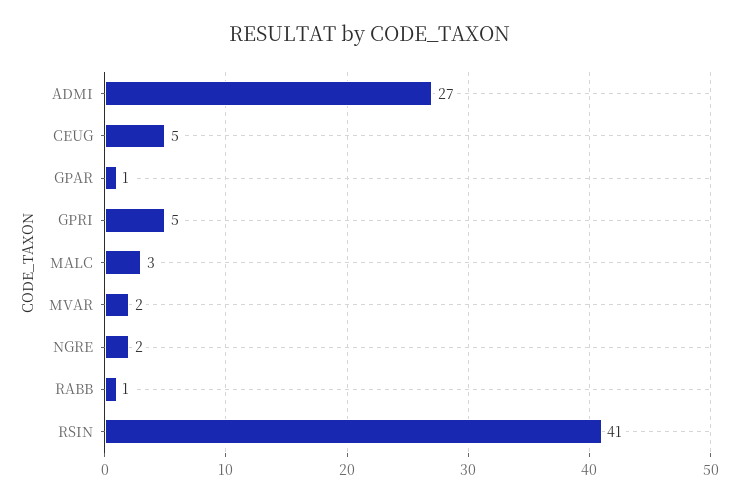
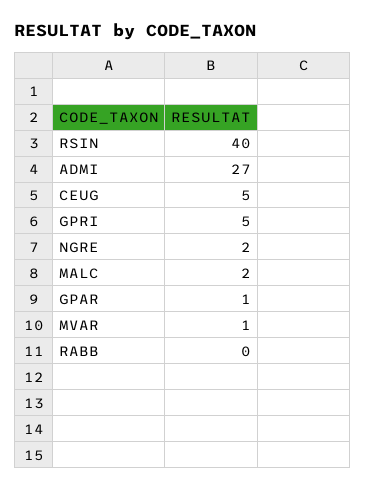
MALC: 3 -> 2
MVAR: 2 -> 1
RABB: 1 -> 0
RSIN: 41 -> 40

